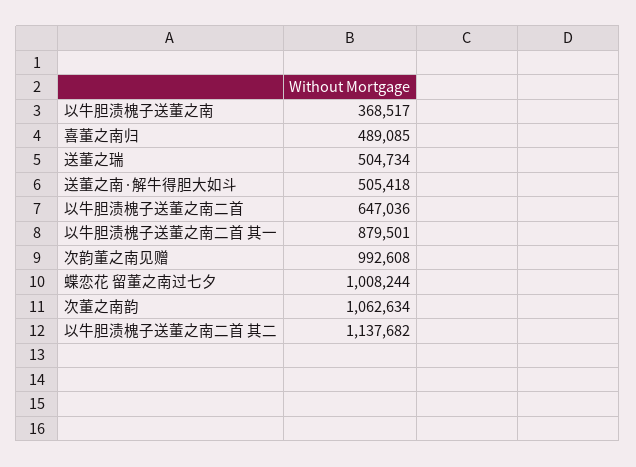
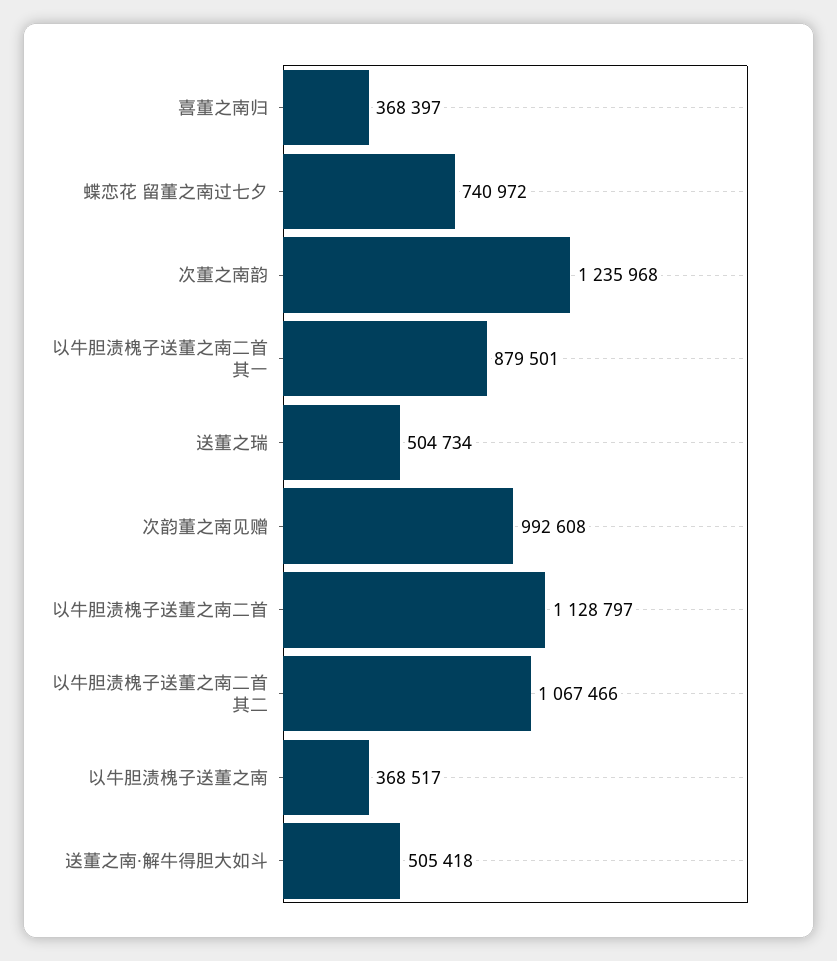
喜董之南归: 489085 -> 368397
以牛胆渍槐子送董之南二首: 647036 -> 1128797
蝶恋花 留董之南过七夕: 1008244 -> 740972
次董之南韵: 1062634 -> 1235968
以牛胆渍槐子送董之南二首 其二: 1137682 -> 1067466

